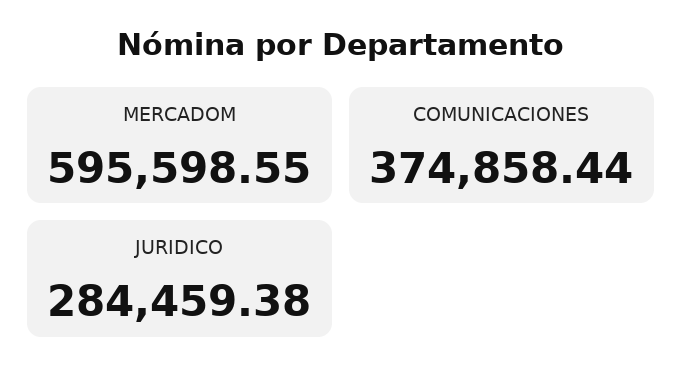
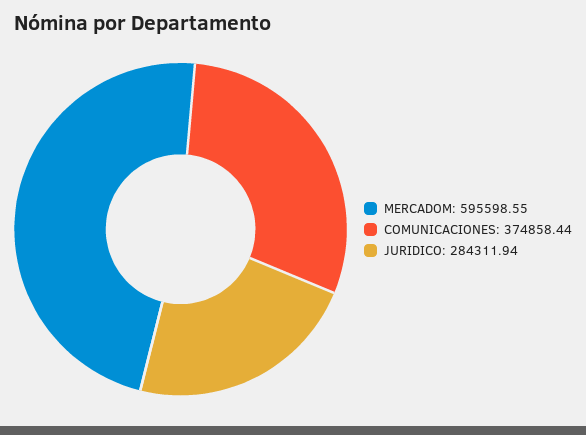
JURIDICO: 284459.38 -> 284311.94

